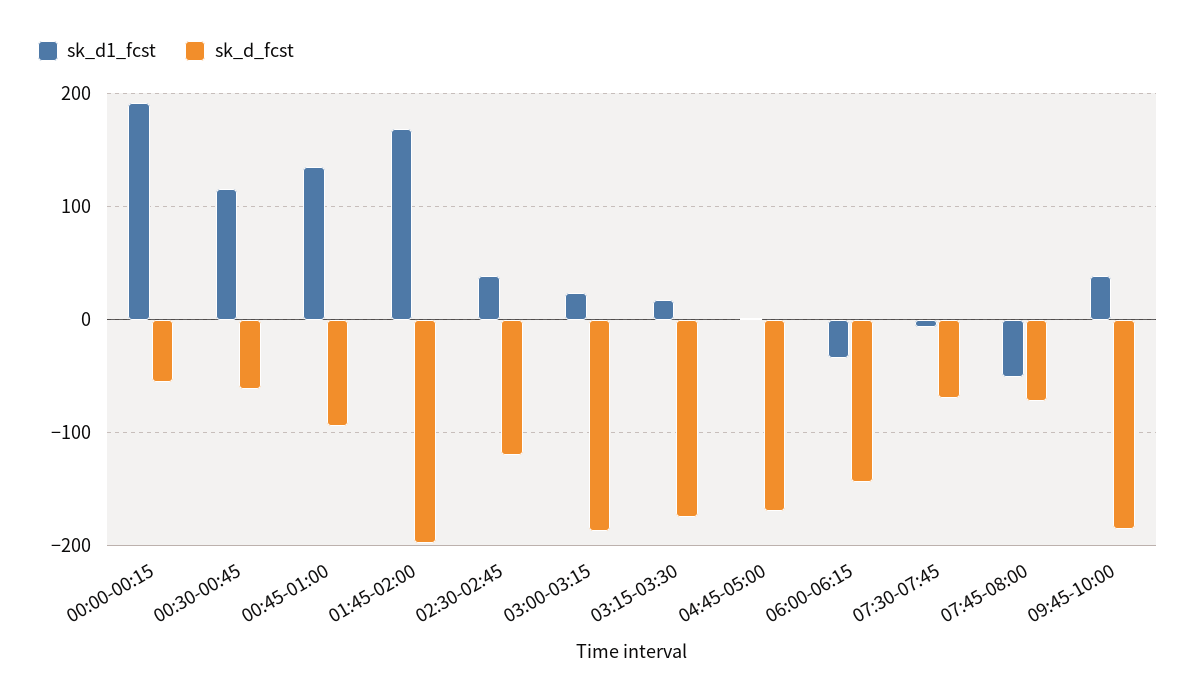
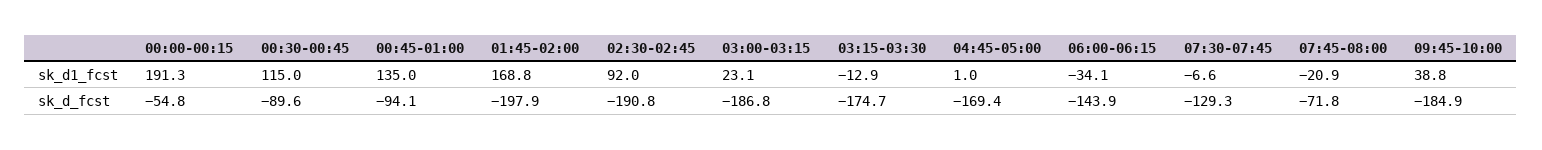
sk_d_fcst, 00:30-00:45: -60 -> -89.6
sk_d1_fcst, 02:30-02:45: 40 -> 92
sk_d_fcst, 02:30-02:45: -120 -> -190.8
sk_d1_fcst, 03:15-03:30: 20 -> -12.9
sk_d_fcst, 07:30-07:45: -70 -> -129.3
sk_d1_fcst, 07:45-08:00: -50 -> -20.9

